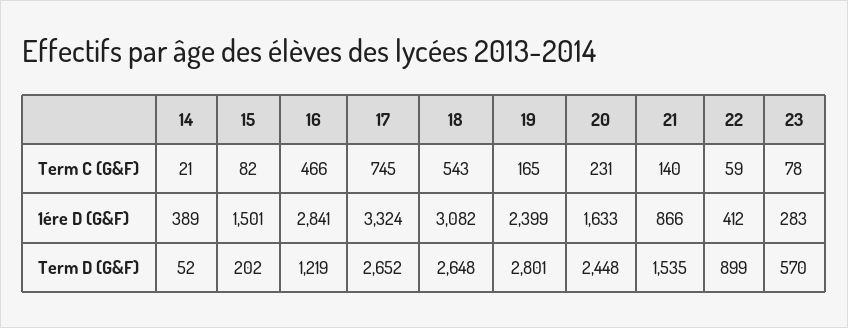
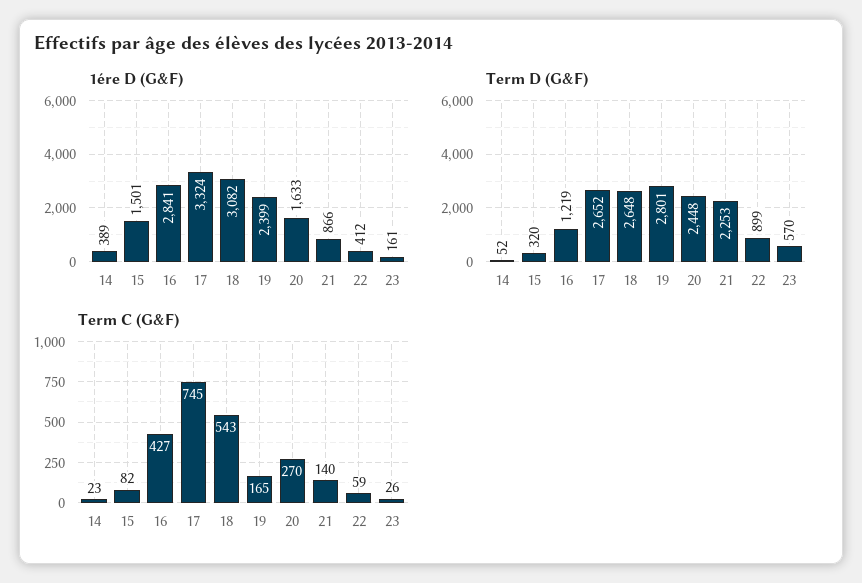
Term C (G&F), 14: 21 -> 23
Term C (G&F), 16: 466 -> 427
Term C (G&F), 20: 231 -> 270
Term C (G&F), 23: 78 -> 26
1ére D (G&F), 23: 283 -> 161
Term D (G&F), 15: 202 -> 320
Term D (G&F), 21: 1535 -> 2253

